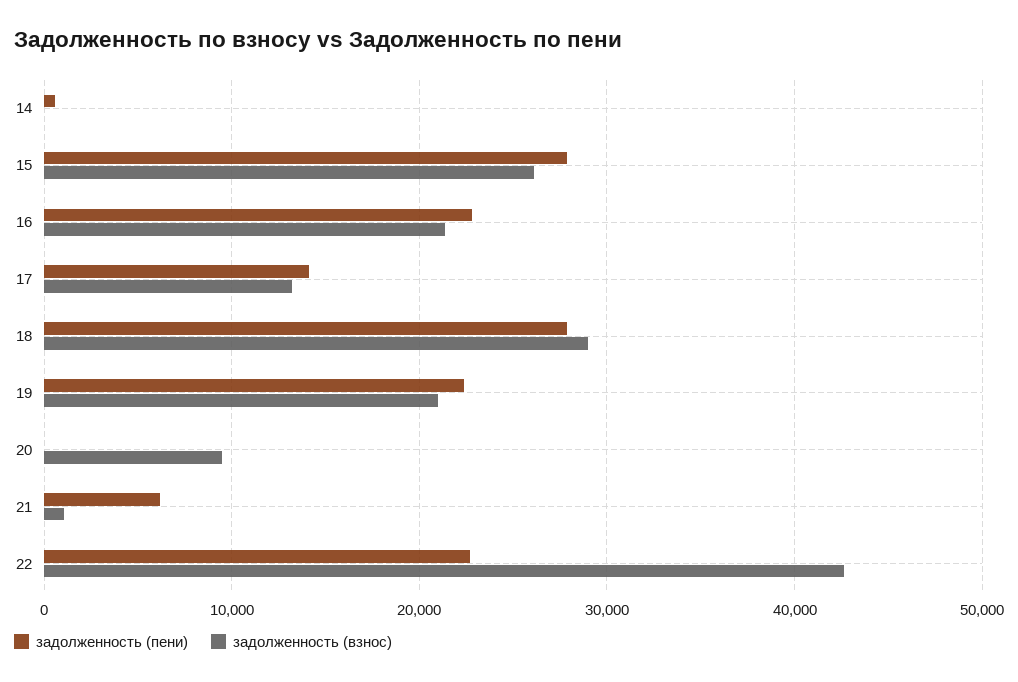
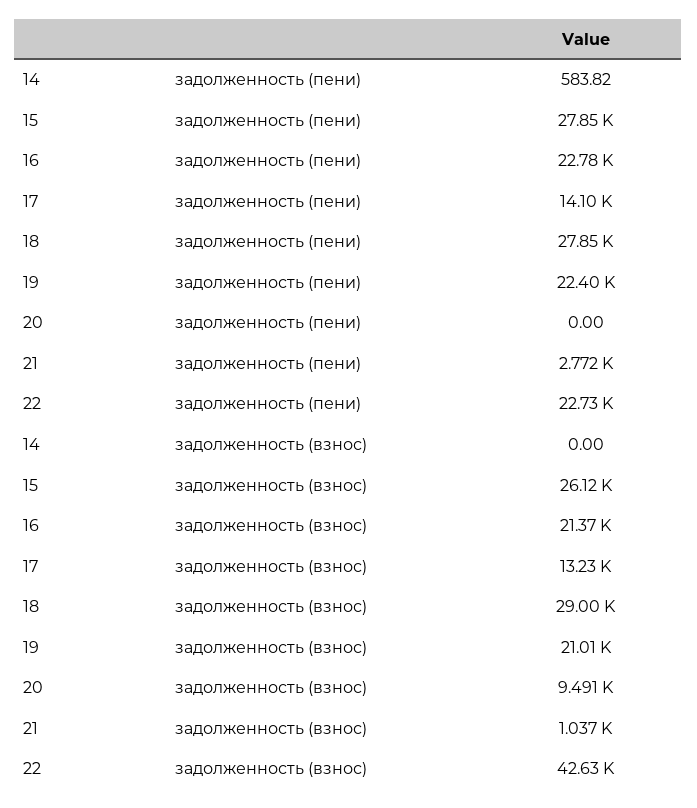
задолженность (пени), 21: 6000 -> 2772

